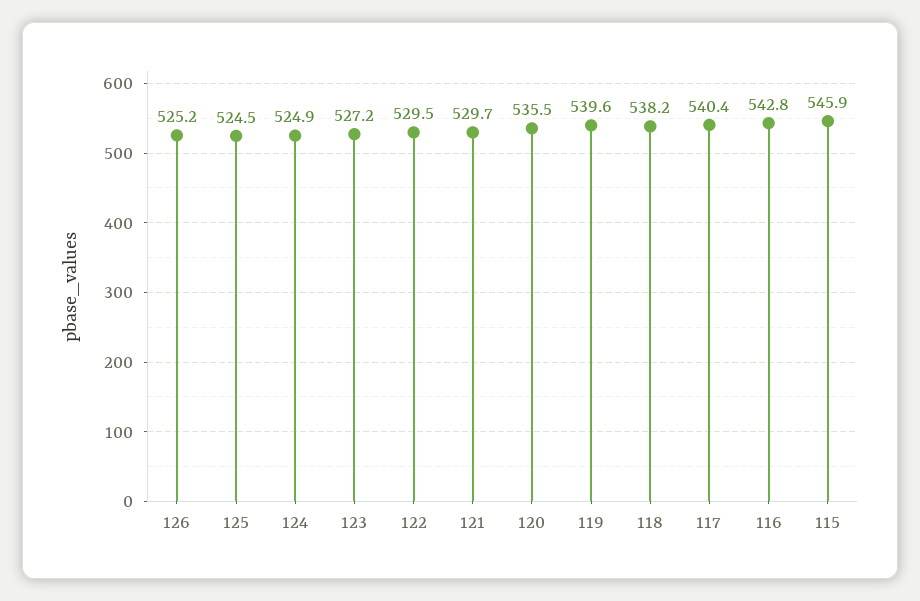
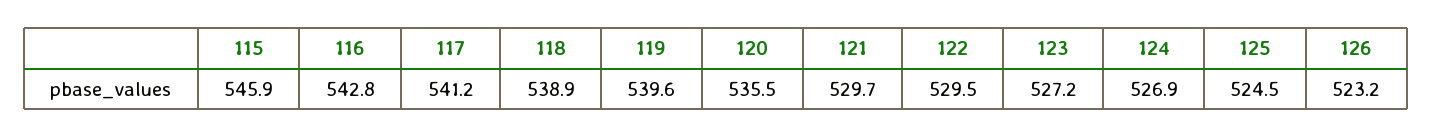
126: 525.2 -> 523.2
124: 524.9 -> 526.9
118: 538.2 -> 538.9
117: 540.4 -> 541.2

